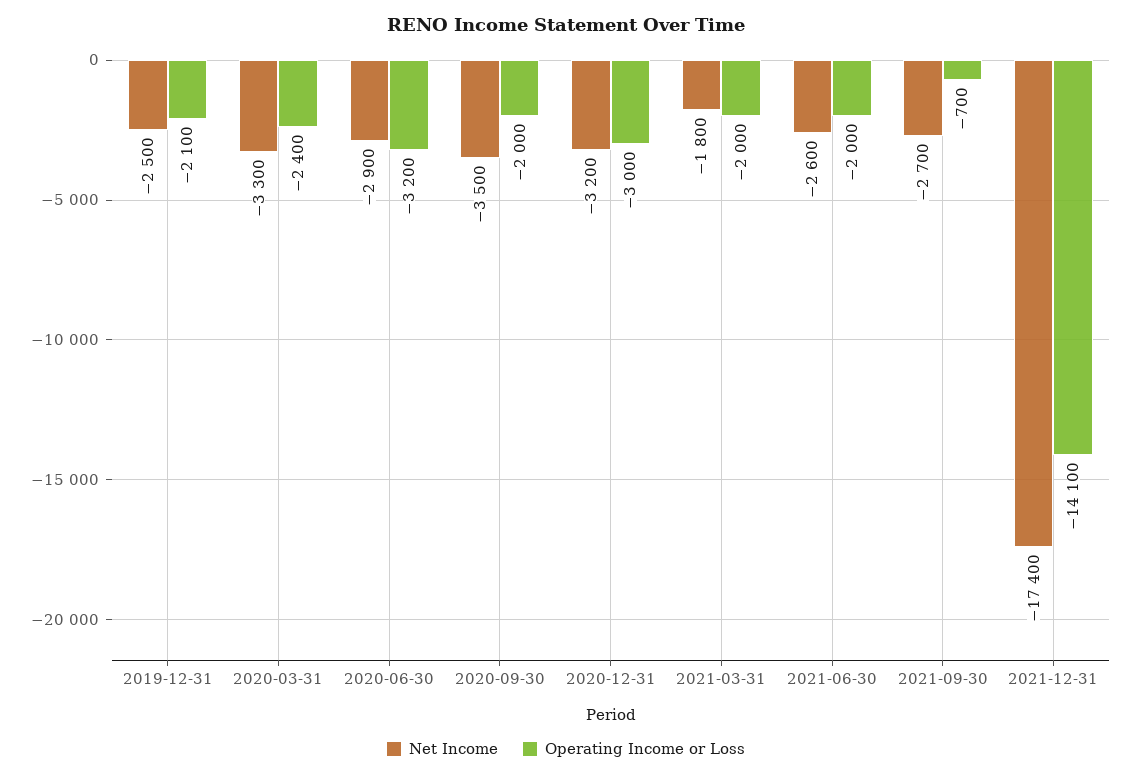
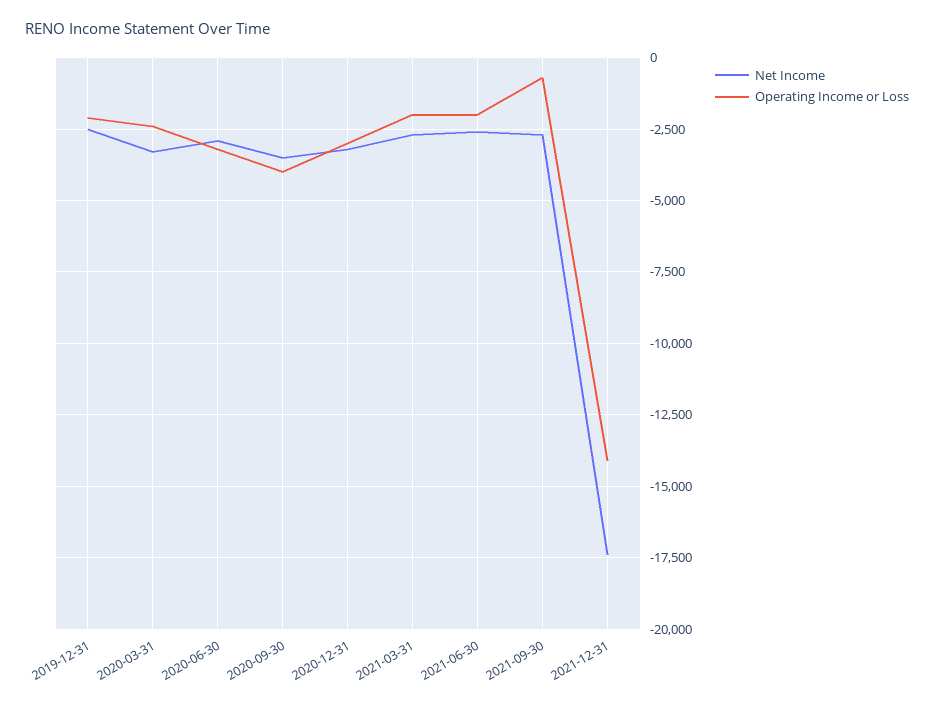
Operating Income or Loss, 2020-09-30: -2000 -> -4000
Net Income, 2021-03-31: -1800 -> -2750

